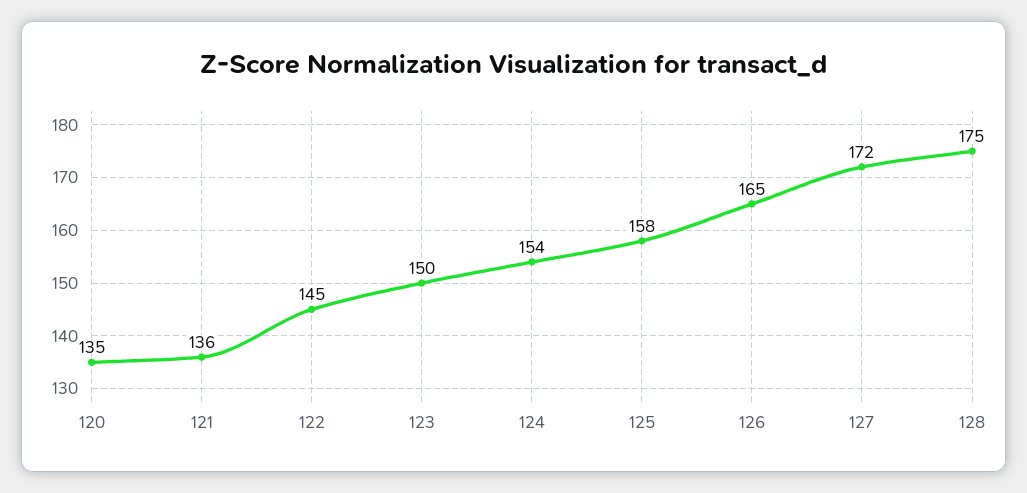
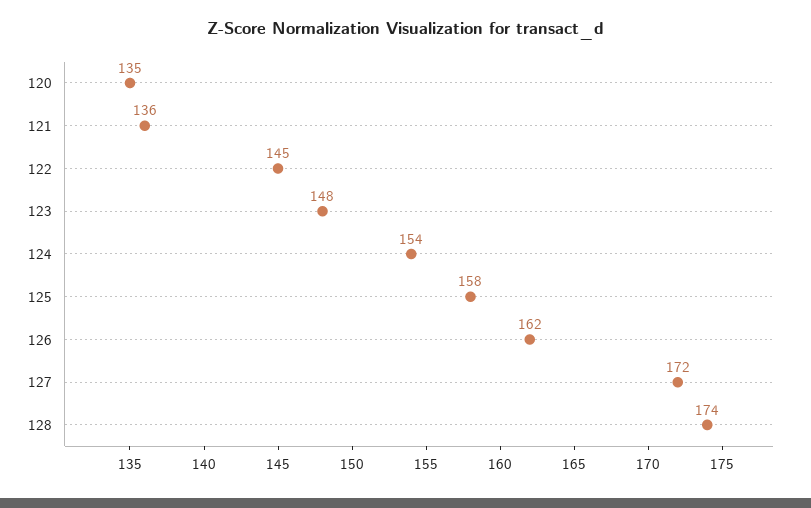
123: 150 -> 148
126: 165 -> 162
128: 175 -> 174

